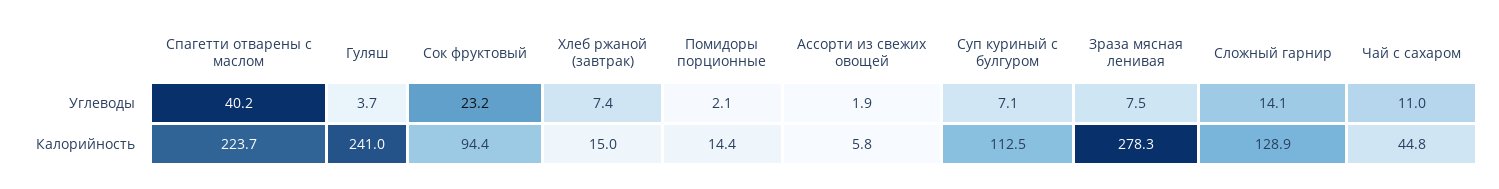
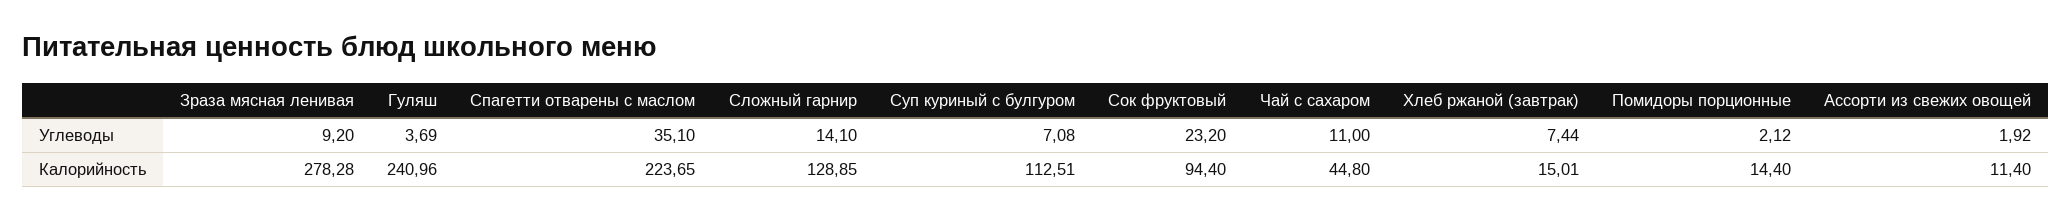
Спагетти отварены с маслом, Углеводы: 40.2 -> 35.1
Зраза мясная ленивая, Углеводы: 7.5 -> 9.2
Ассорти из свежих овощей, Калорийность: 5.8 -> 11.4

